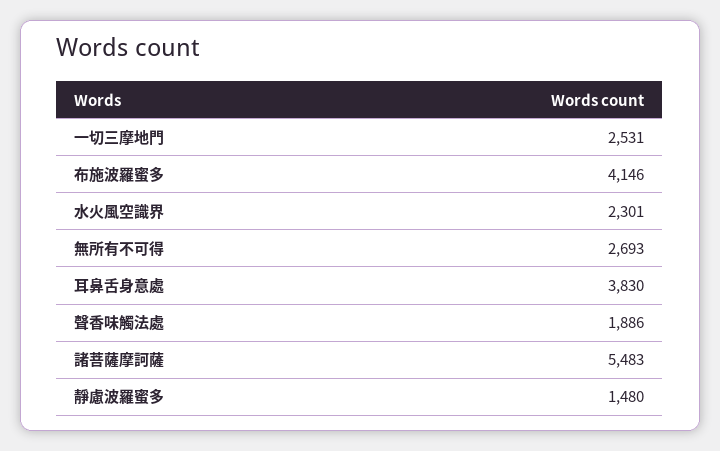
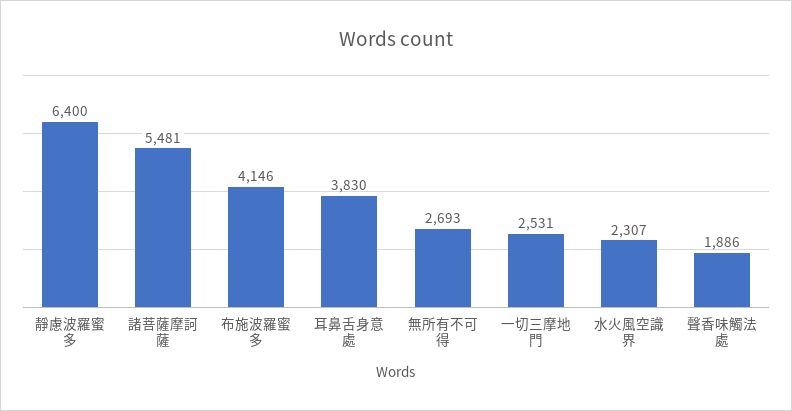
水火風空識界: 2301 -> 2307
諸菩薩摩訶薩: 5483 -> 5481
靜慮波羅蜜多: 1480 -> 6400

